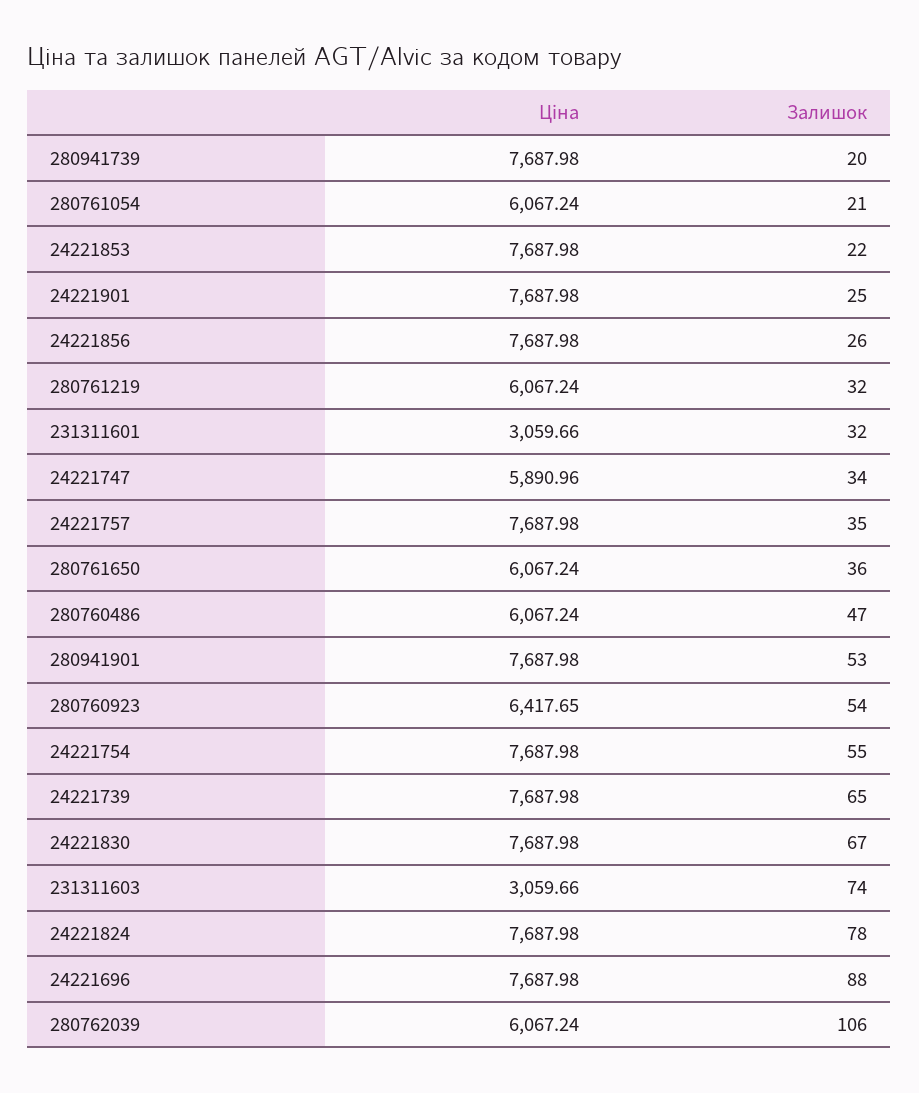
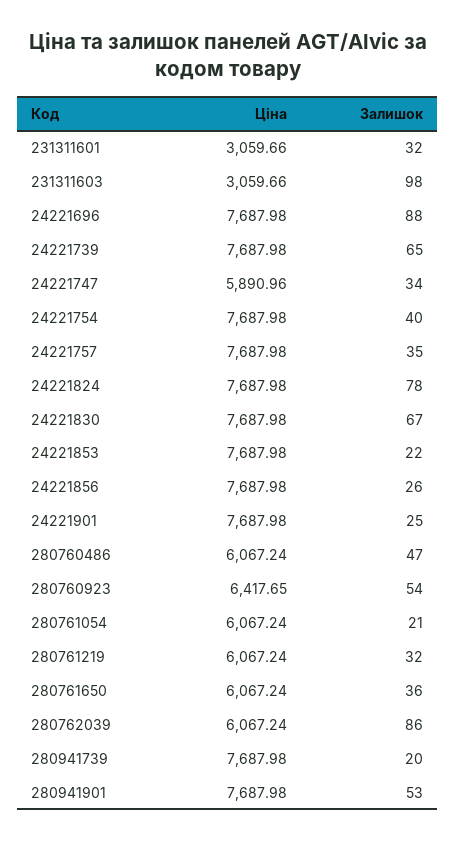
Залишок, 24221754: 55 -> 40
Залишок, 231311603: 74 -> 98
Залишок, 280762039: 106 -> 86

